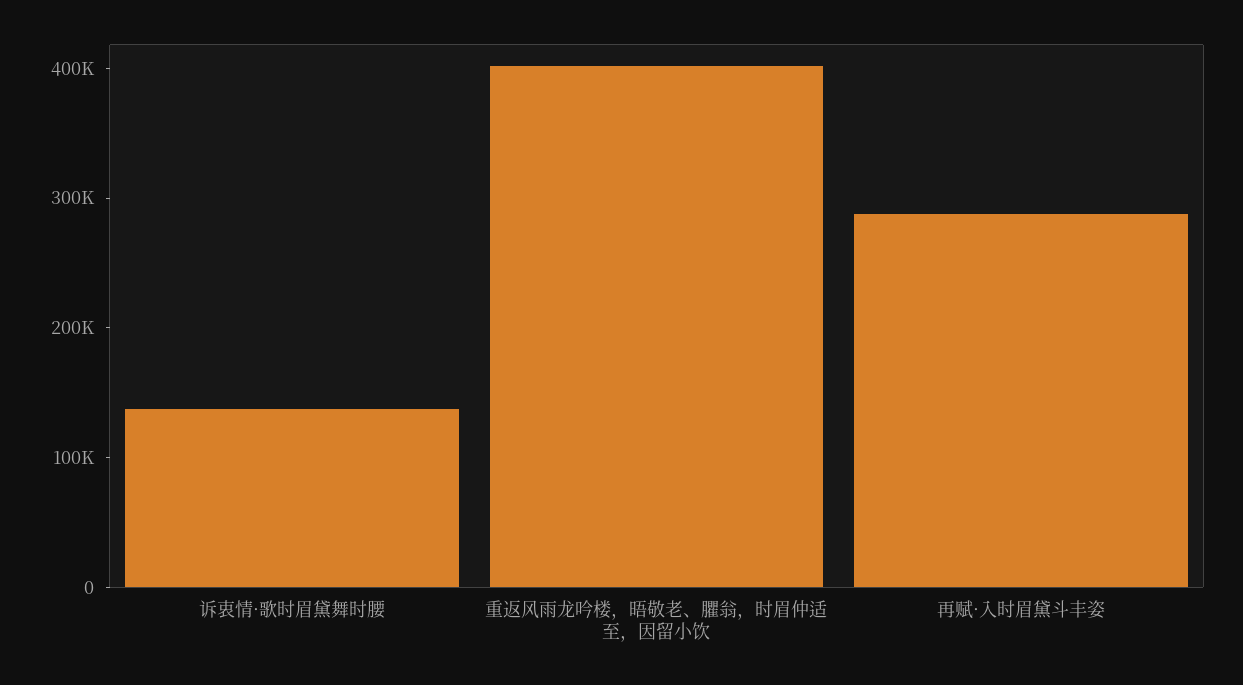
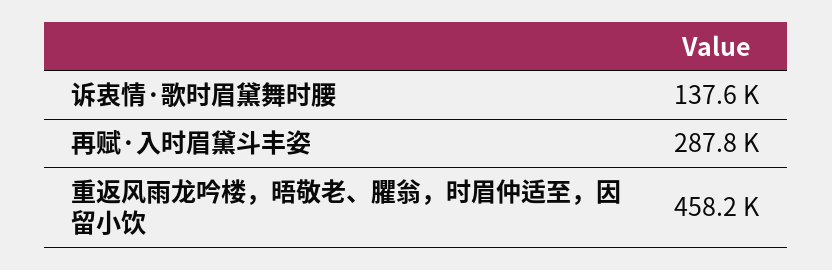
重返风雨龙吟楼，晤敬老、臞翁，时眉仲适至，因留小饮: 400000 -> 458200

